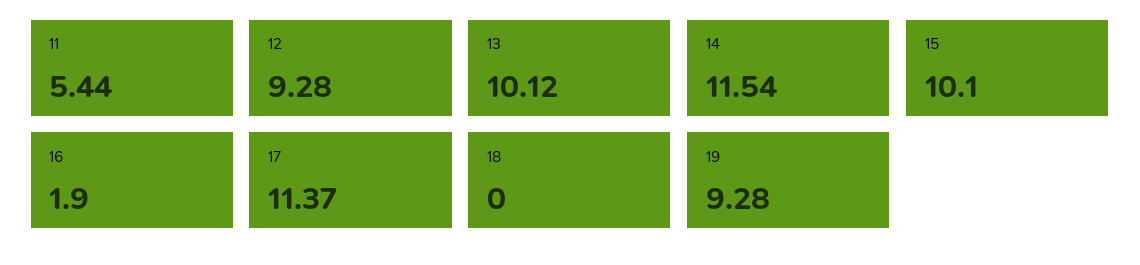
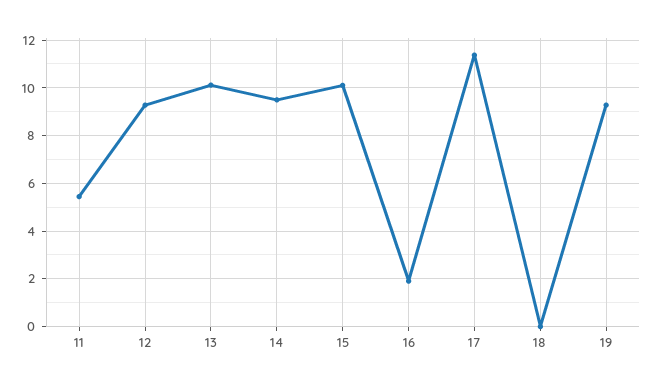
14: 11.54 -> 9.5

